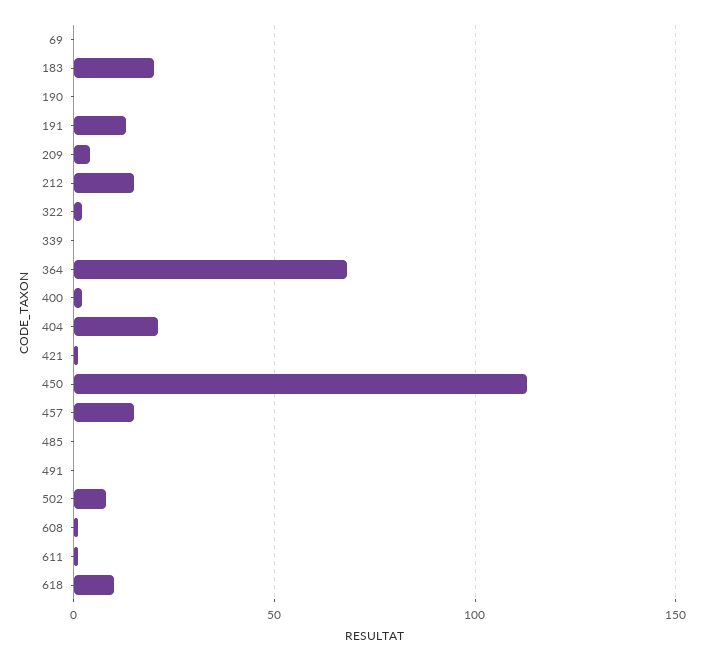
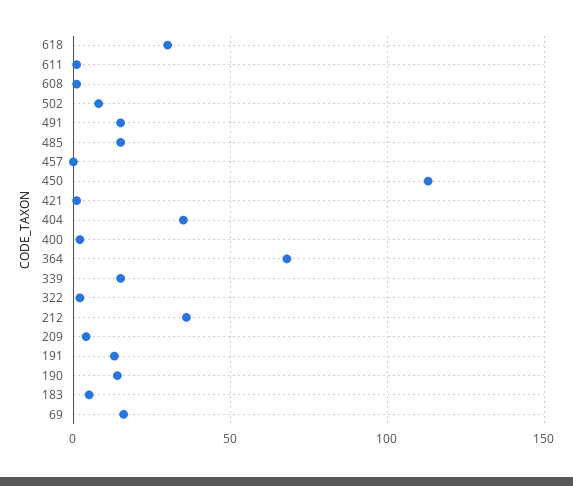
69: 0 -> 15
183: 20 -> 5
190: 0 -> 15
212: 15 -> 35
339: 0 -> 15
404: 20 -> 35
457: 15 -> 0
485: 0 -> 15
491: 0 -> 15
618: 10 -> 30

